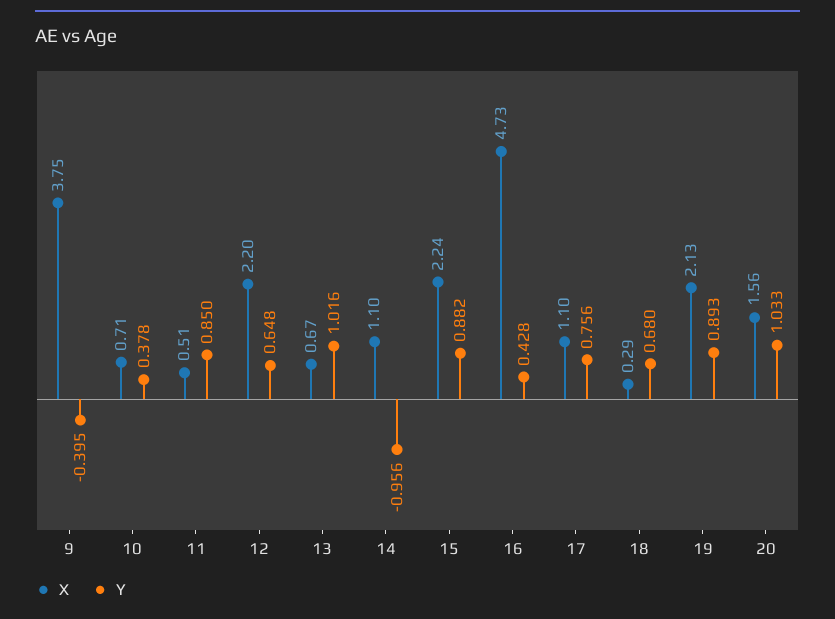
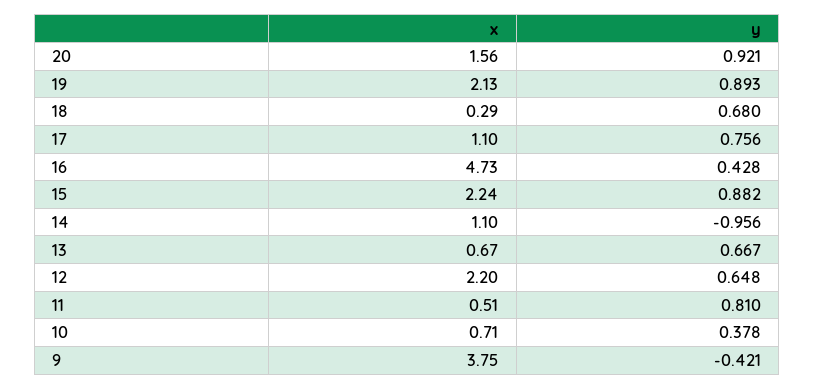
Y, 9: -0.395 -> -0.421
Y, 11: 0.85 -> 0.81
Y, 13: 1.016 -> 0.667
Y, 20: 1.033 -> 0.921

